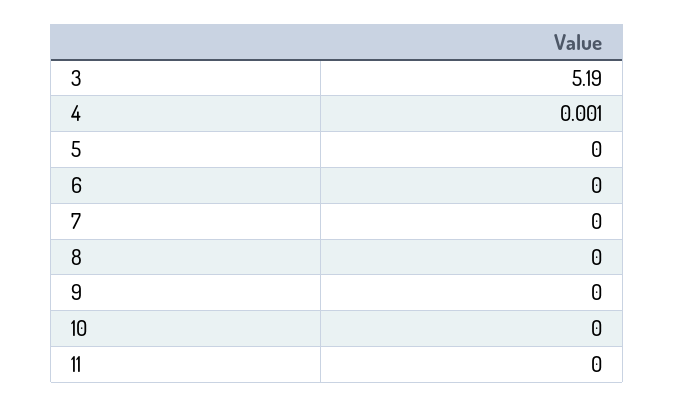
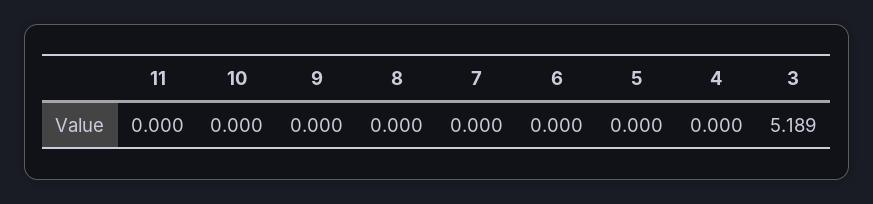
3: 5.19 -> 5.189
4: 0.001 -> 0

